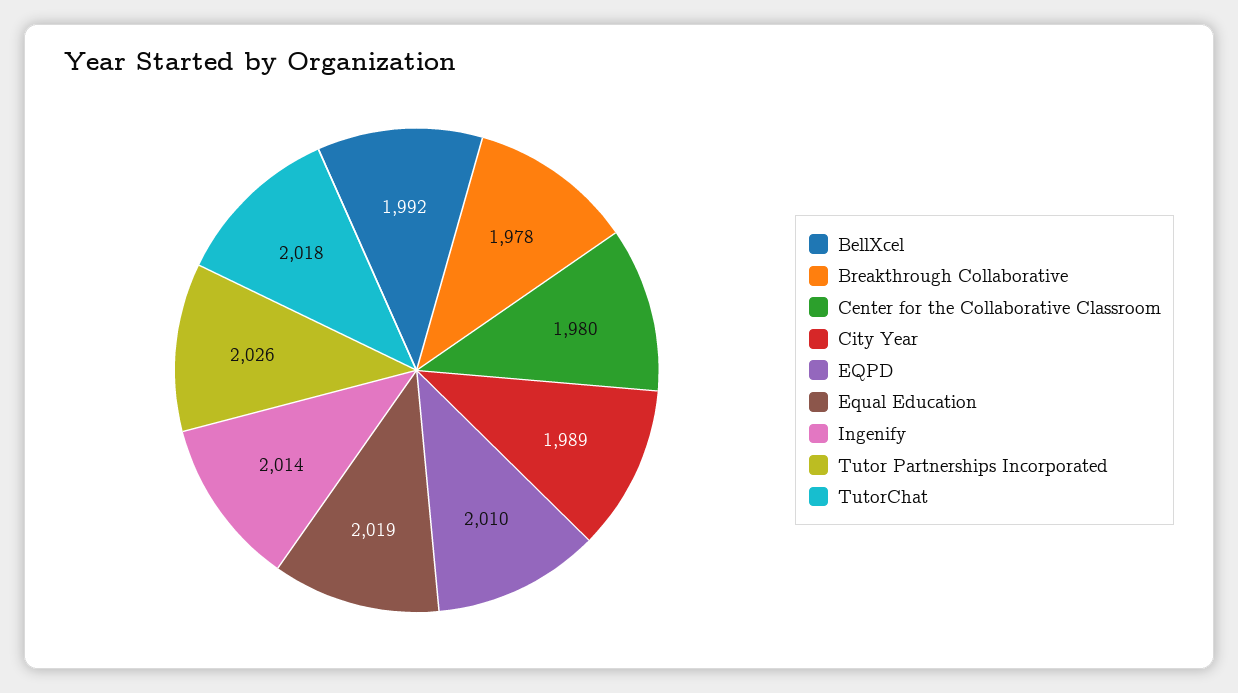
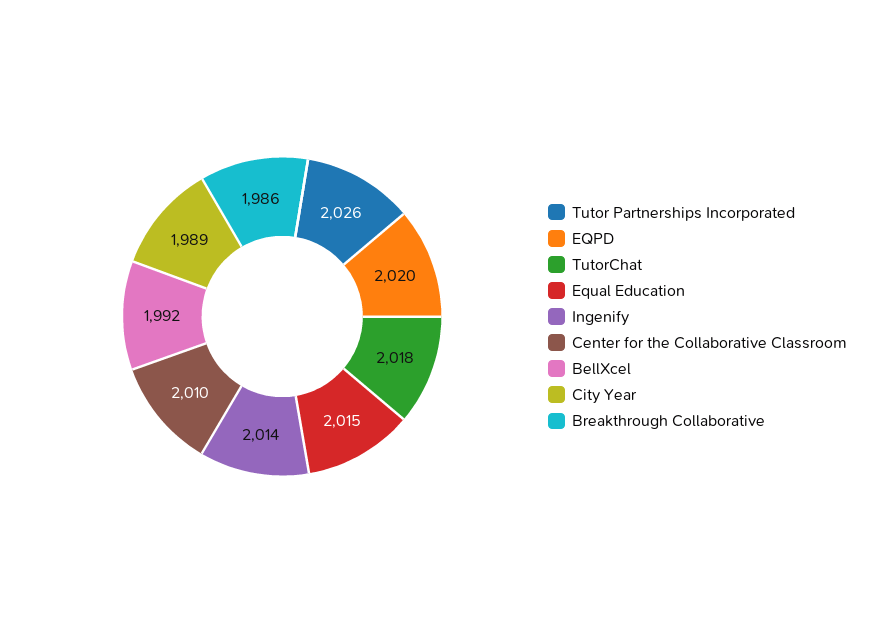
Breakthrough Collaborative: 1978 -> 1986
Center for the Collaborative Classroom: 1980 -> 2010
EQPD: 2010 -> 2020
Equal Education: 2019 -> 2015

